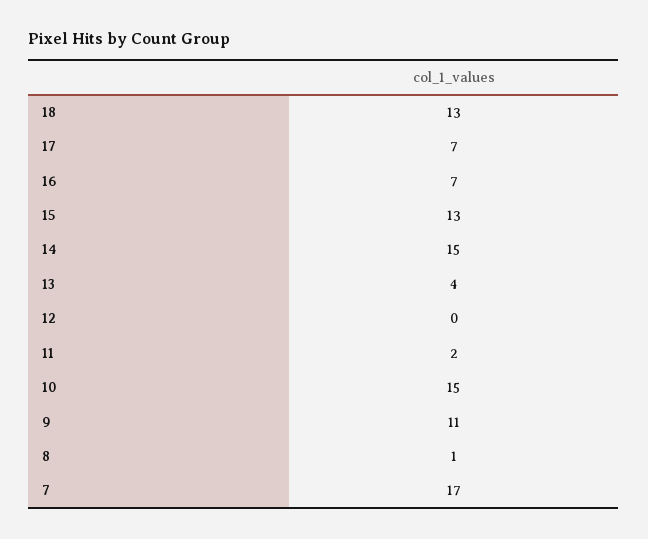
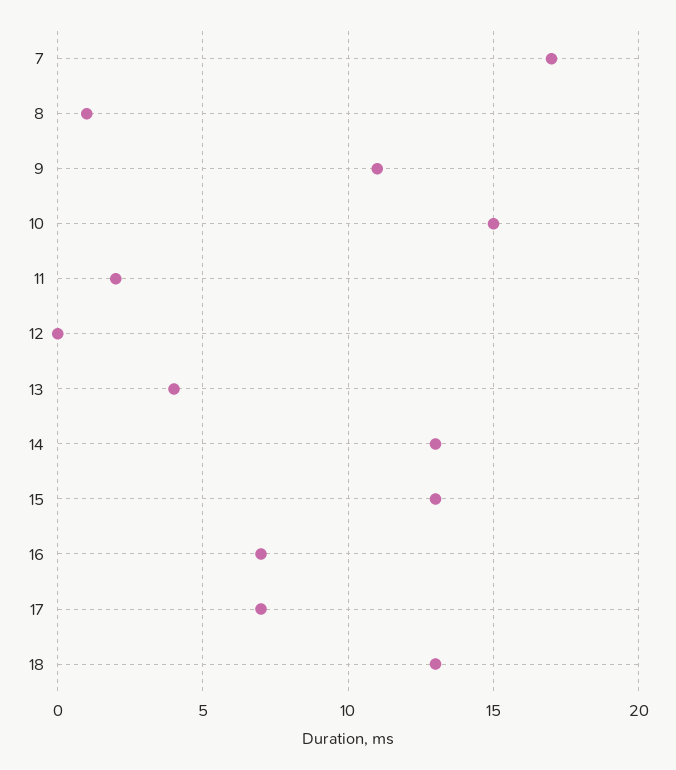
14: 15 -> 13

